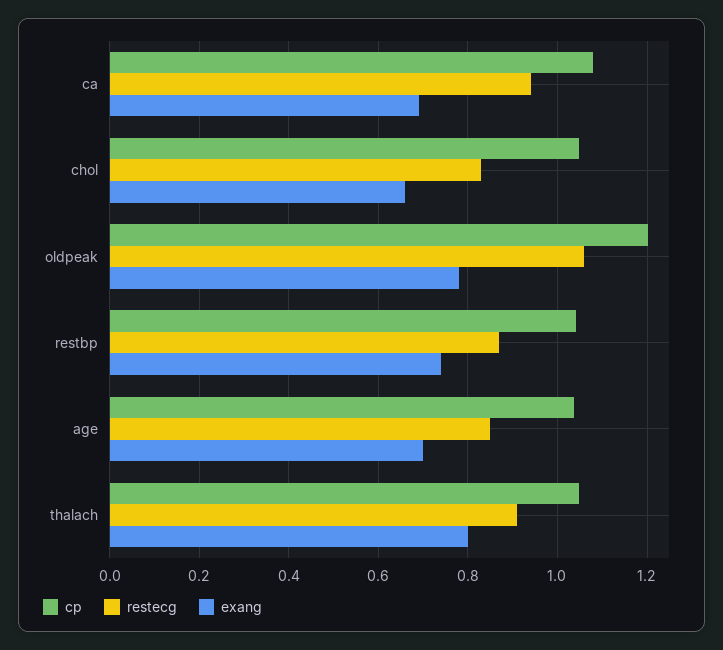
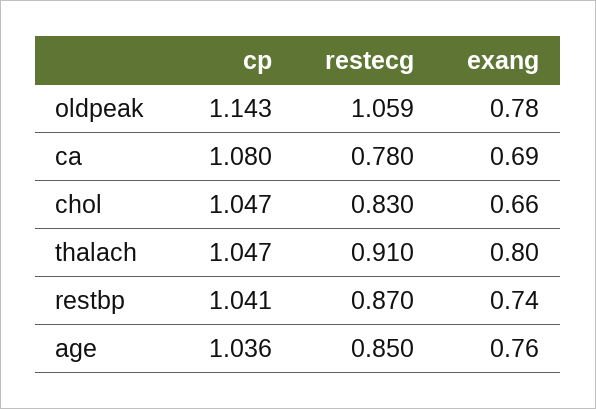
restecg, ca: 0.94 -> 0.78
cp, oldpeak: 1.2 -> 1.143
exang, age: 0.7 -> 0.76

